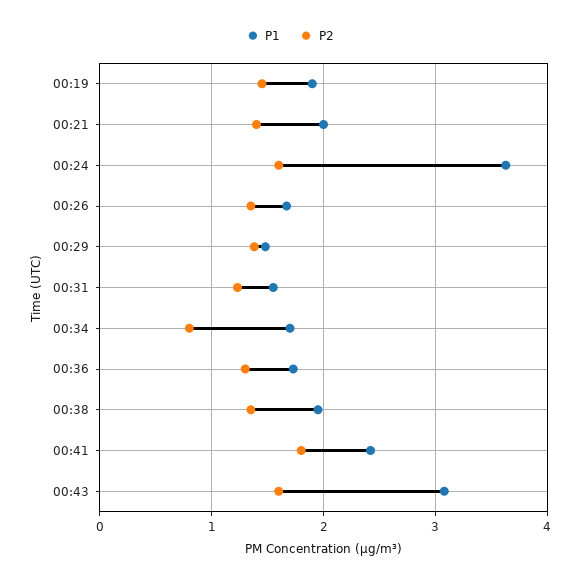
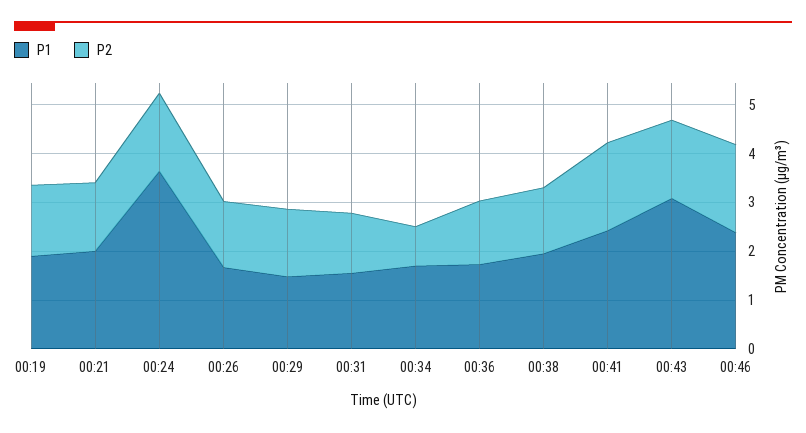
P1, 00:46: none -> 2.4
P2, 00:46: none -> 1.8

